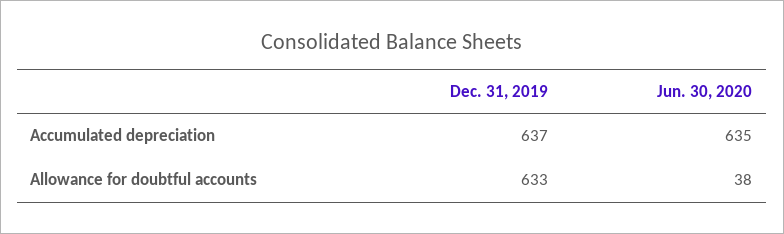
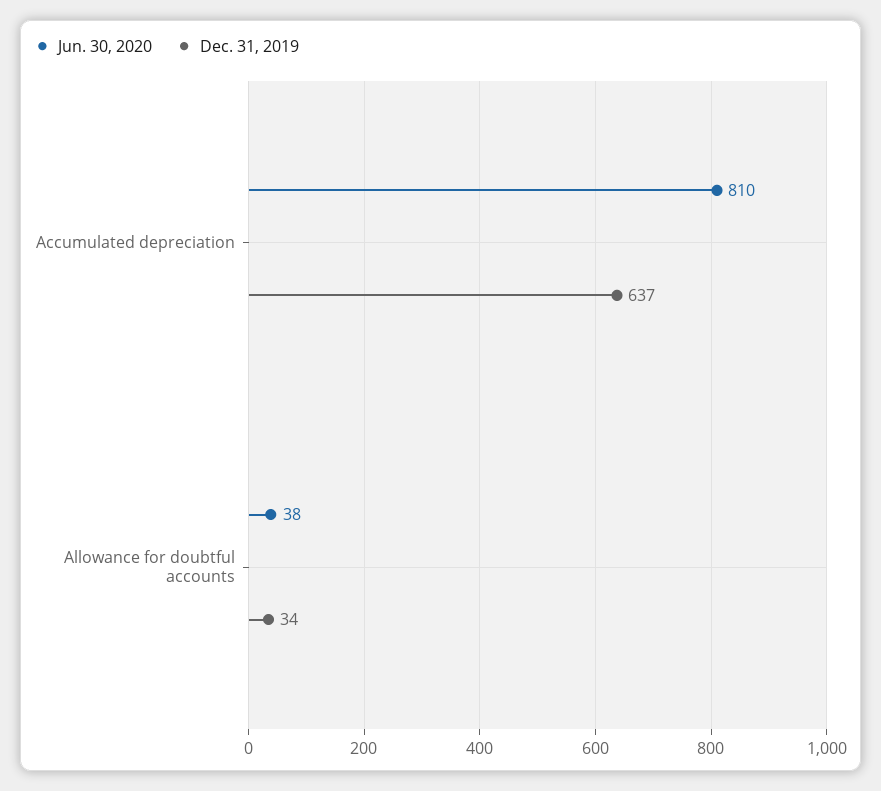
Jun. 30, 2020, Accumulated depreciation: 635 -> 810
Dec. 31, 2019, Allowance for doubtful accounts: 633 -> 34

